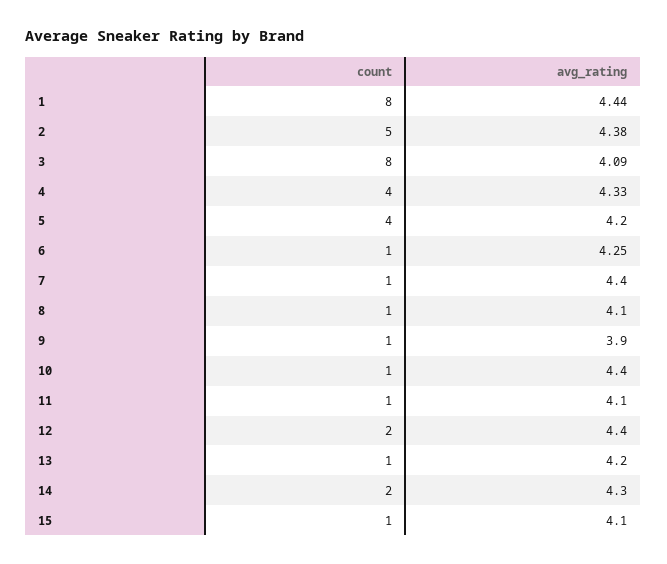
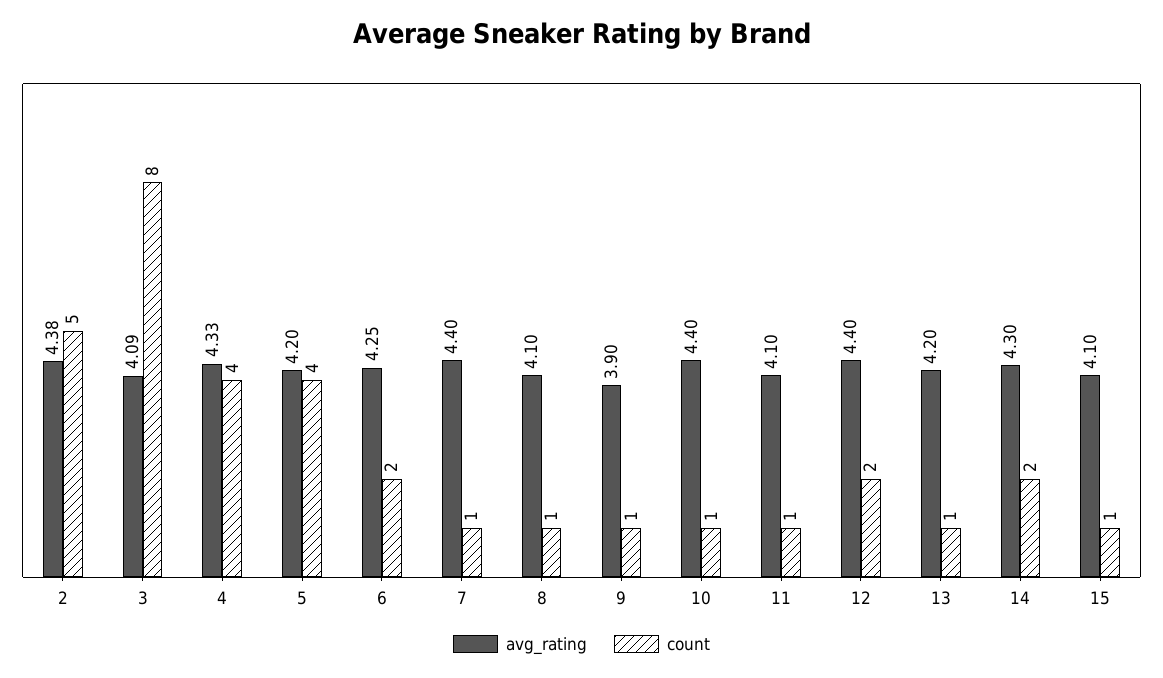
count, 1: 8 -> none
avg_rating, 1: 4.44 -> none
count, 6: 1 -> 2

